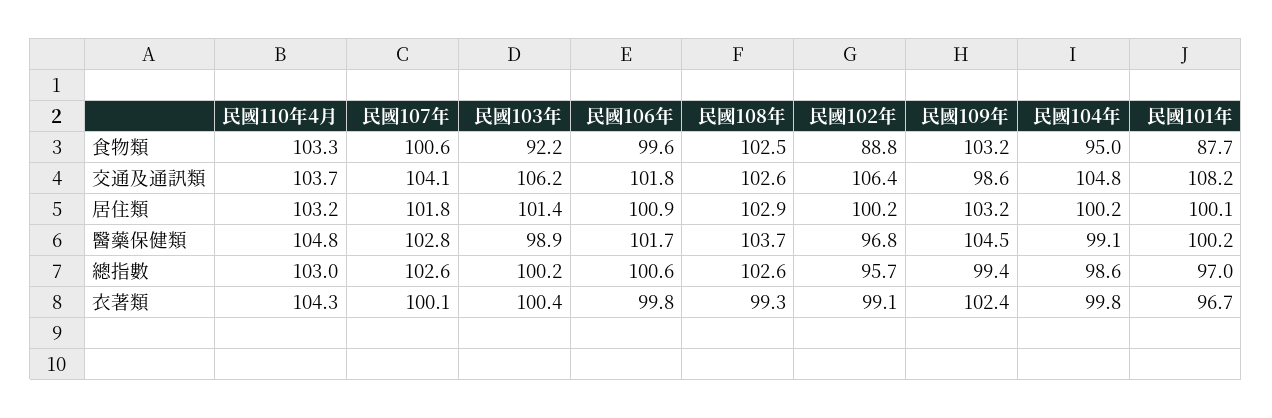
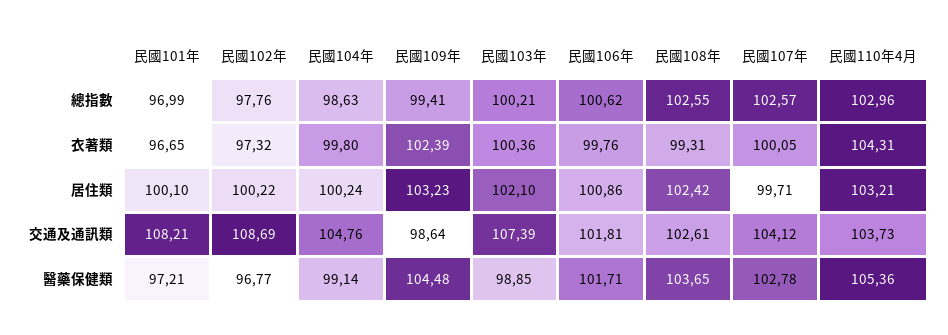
民國110年4月, 食物類: 103.3 -> none
民國107年, 食物類: 100.6 -> none
民國103年, 食物類: 92.2 -> none
民國106年, 食物類: 99.6 -> none
民國108年, 食物類: 102.5 -> none
民國102年, 食物類: 88.8 -> none
民國109年, 食物類: 103.2 -> none
民國104年, 食物類: 95 -> none
民國101年, 食物類: 87.7 -> none
民國103年, 交通及通訊類: 106.2 -> 107.39
民國102年, 交通及通訊類: 106.4 -> 108.69
民國107年, 居住類: 101.8 -> 99.71
民國103年, 居住類: 101.4 -> 102.1
民國108年, 居住類: 102.9 -> 102.42
民國110年4月, 醫藥保健類: 104.8 -> 105.36
民國101年, 醫藥保健類: 100.2 -> 97.21
民國102年, 總指數: 95.7 -> 97.76
民國102年, 衣著類: 99.1 -> 97.32

